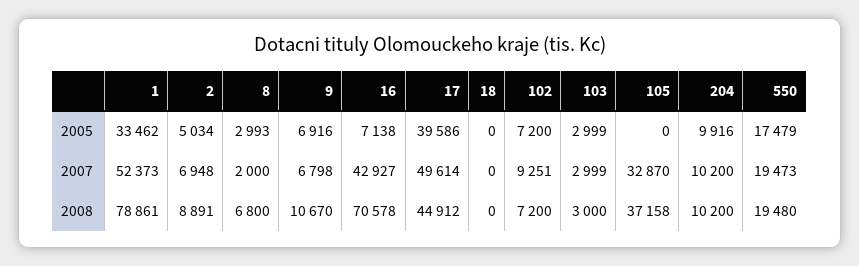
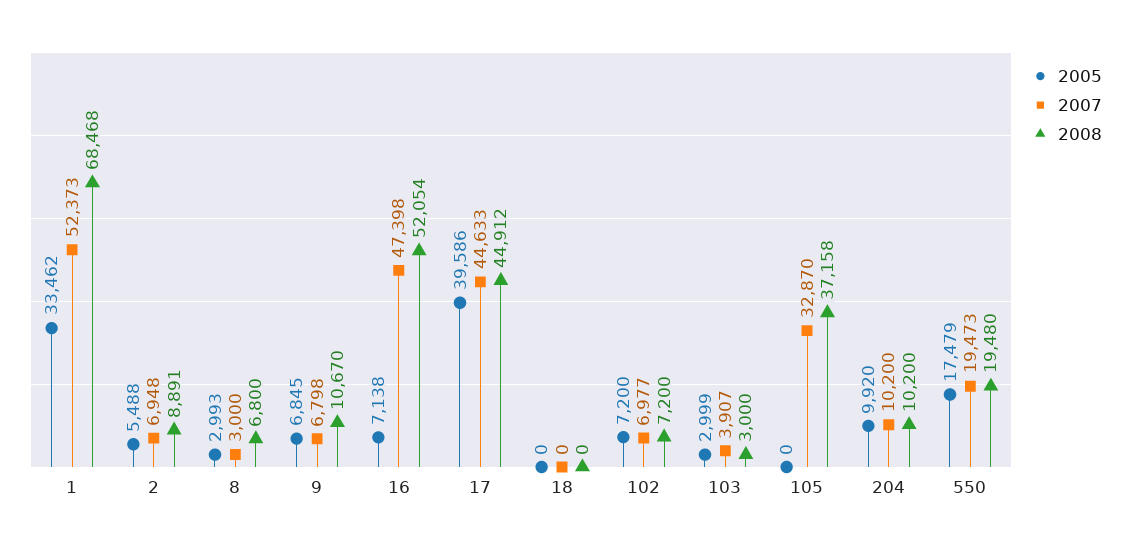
2005, 2: 5034 -> 5488
2005, 9: 6916 -> 6845
2005, 204: 9916 -> 9920
2007, 8: 2000 -> 3000
2007, 16: 42927 -> 47398
2007, 17: 49614 -> 44633
2007, 102: 9251 -> 6977
2007, 103: 2999 -> 3907
2008, 1: 78861 -> 68468
2008, 16: 70578 -> 52054

